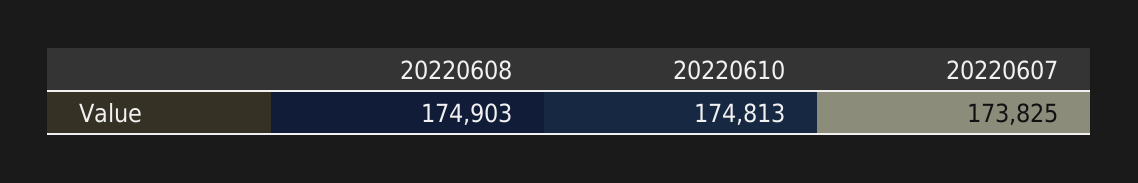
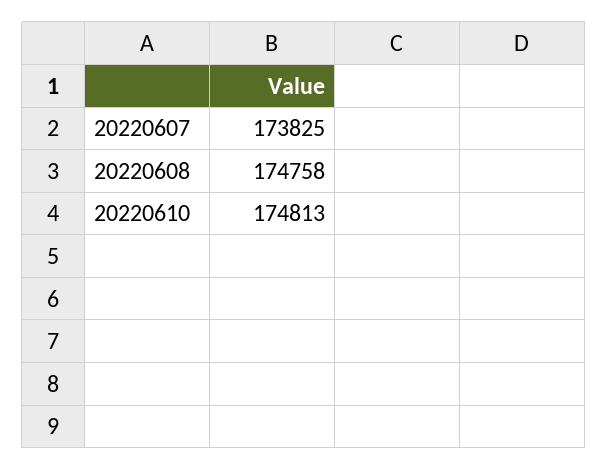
20220608: 174903 -> 174758

